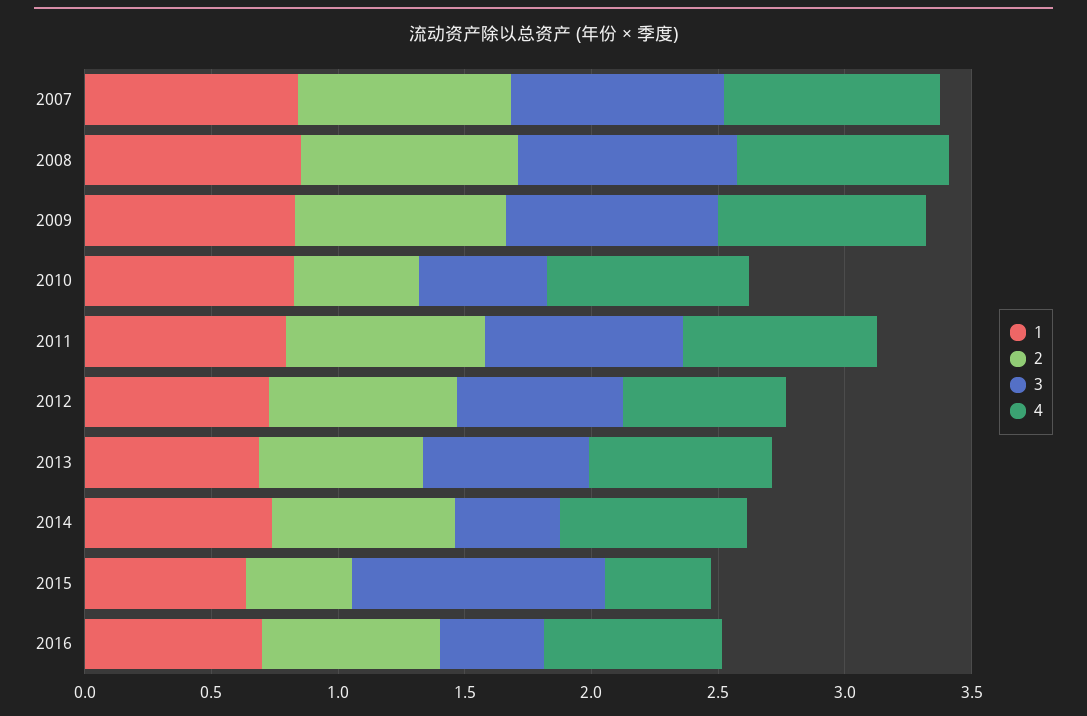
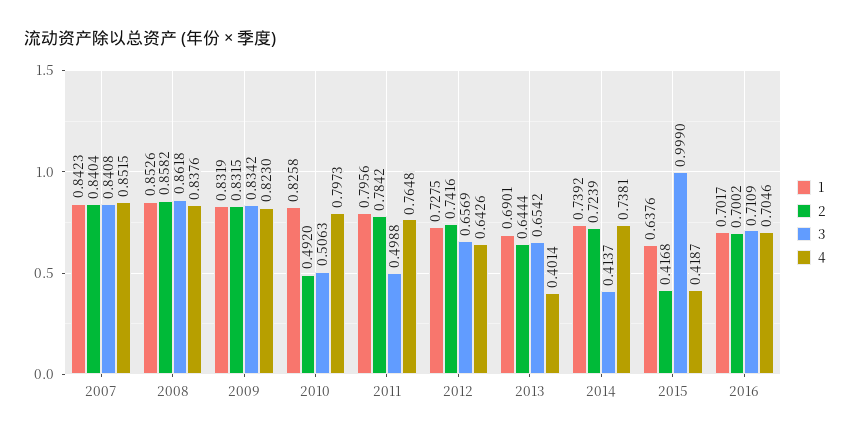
3, 2011: 0.8 -> 0.4988
4, 2013: 0.7 -> 0.4014
3, 2016: 0.4 -> 0.7109

